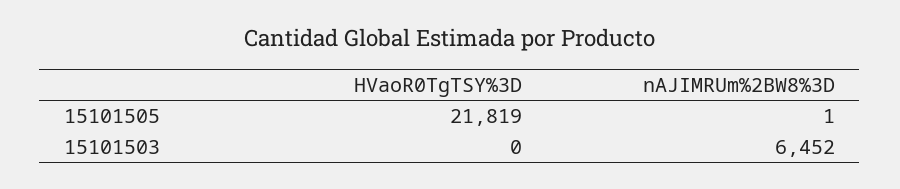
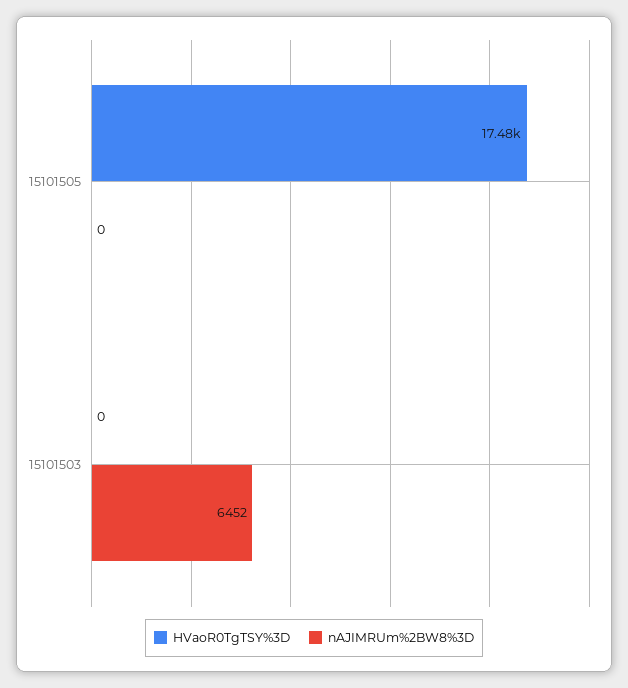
HVaoR0TgTSY%3D, 15101505: 21819 -> 17480
nAJIMRUm%2BW8%3D, 15101505: 1 -> 0

